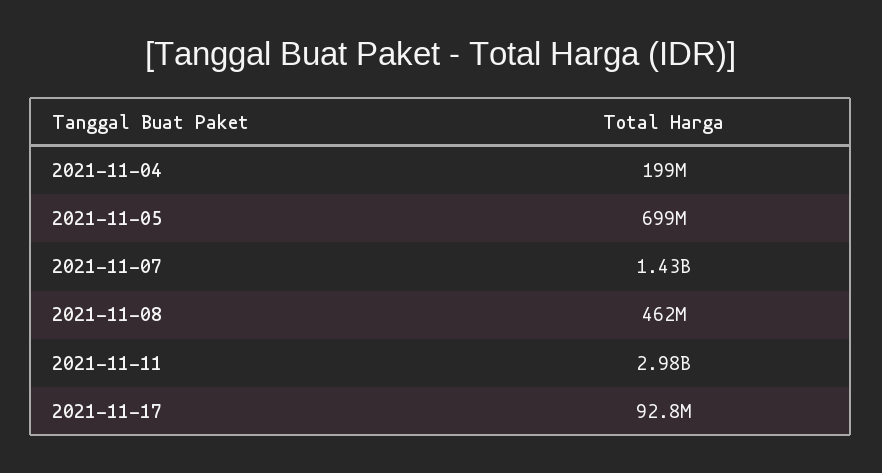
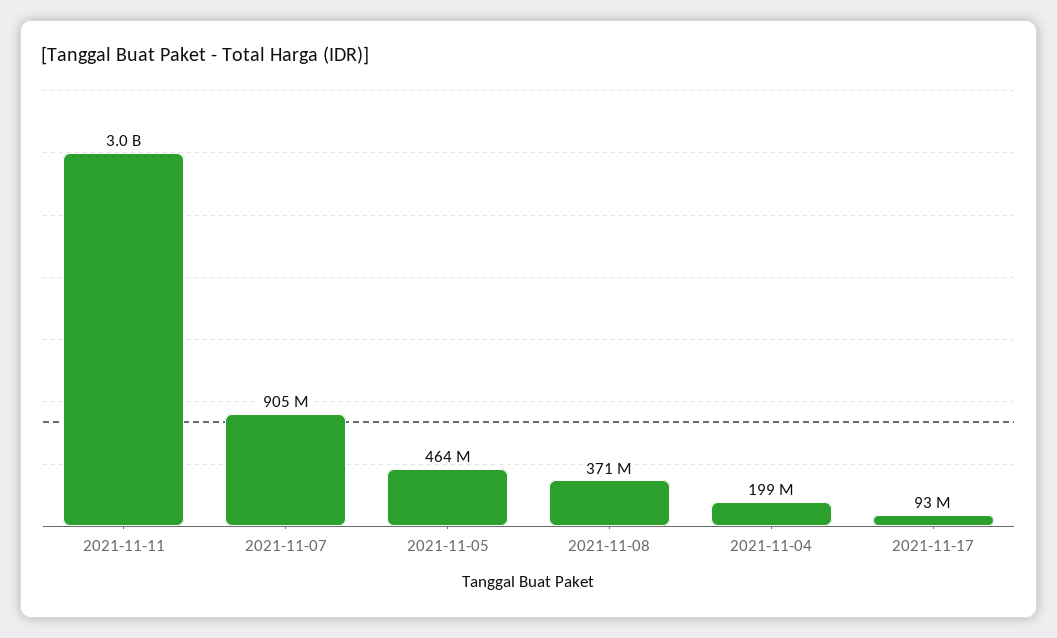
2021-11-05: 699000000 -> 464000000
2021-11-07: 1430000000 -> 905000000
2021-11-08: 462000000 -> 371000000

